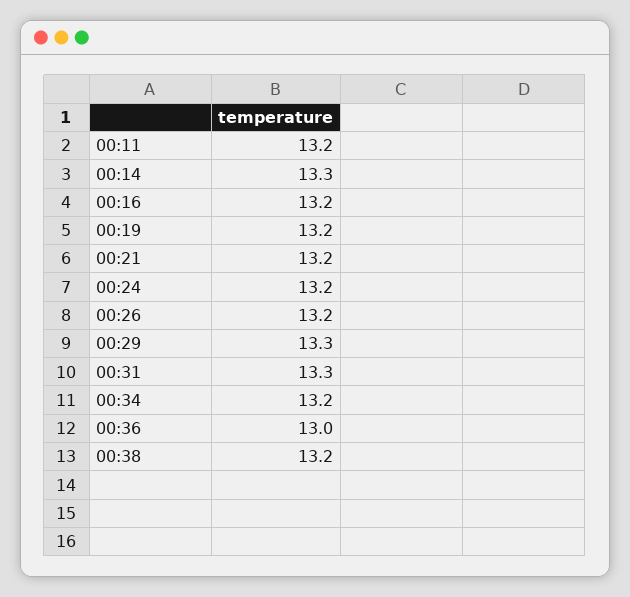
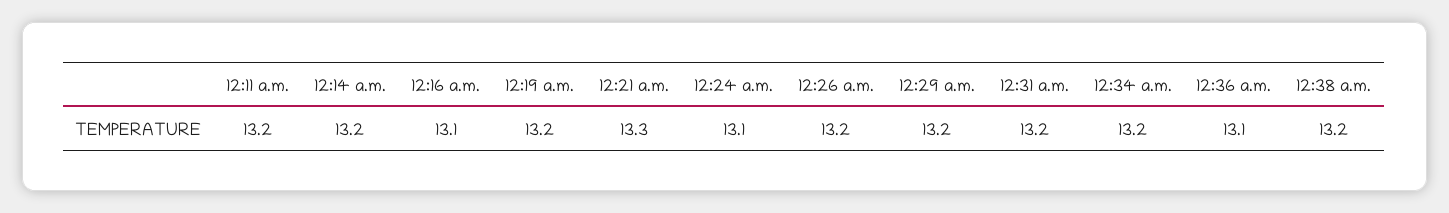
00:14: 13.3 -> 13.2
00:16: 13.2 -> 13.1
00:21: 13.2 -> 13.3
00:24: 13.2 -> 13.1
00:29: 13.3 -> 13.2
00:31: 13.3 -> 13.2
00:36: 13 -> 13.1

